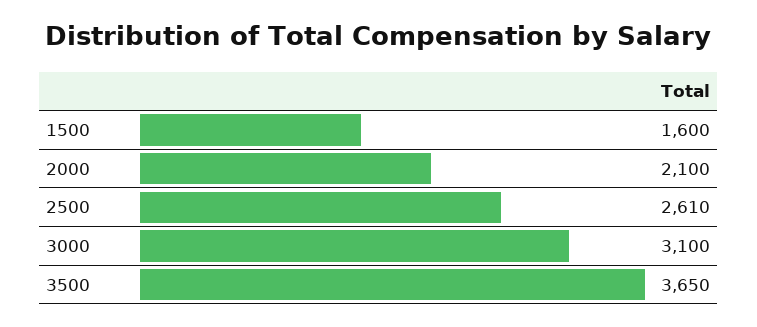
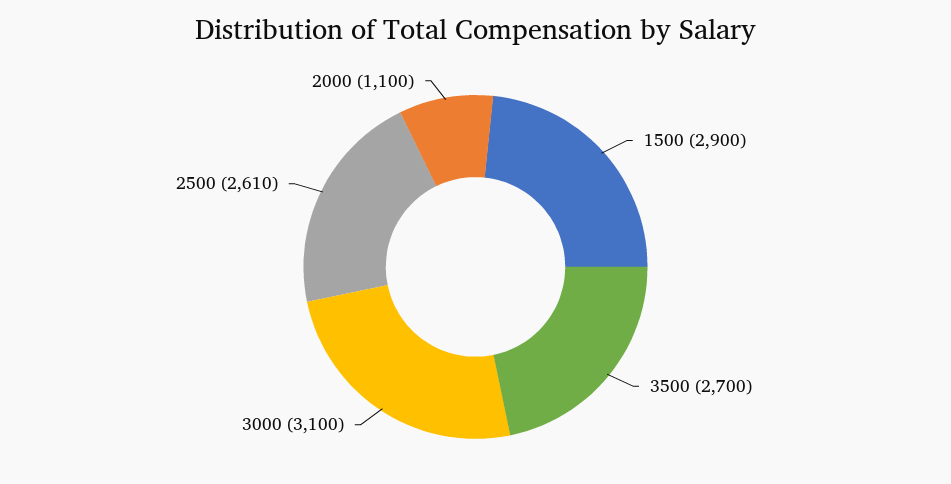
1500: 1600 -> 2900
2000: 2100 -> 1100
3500: 3650 -> 2700

